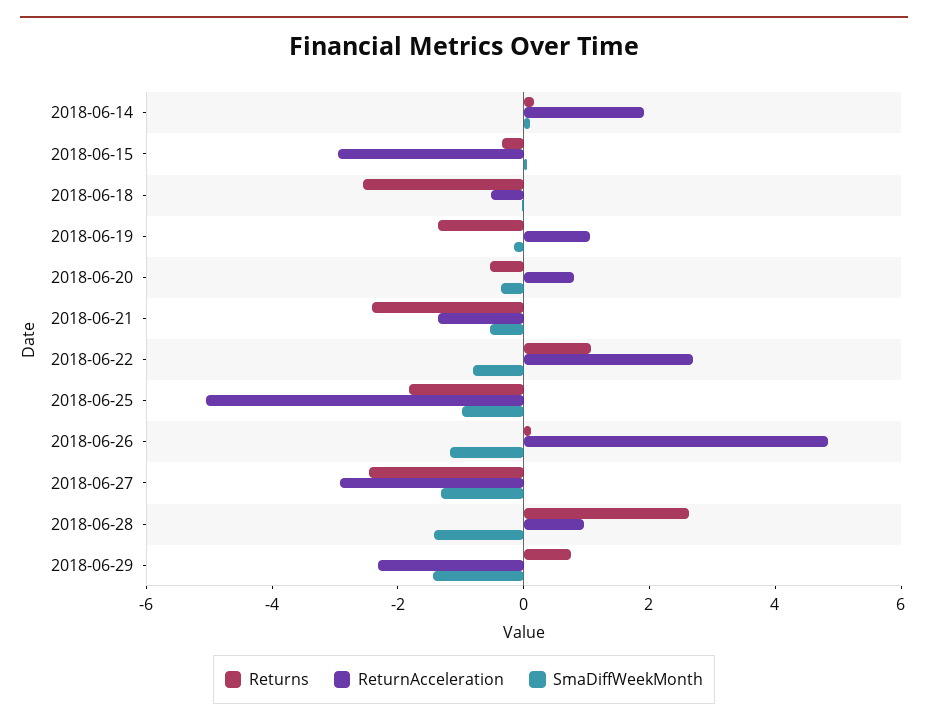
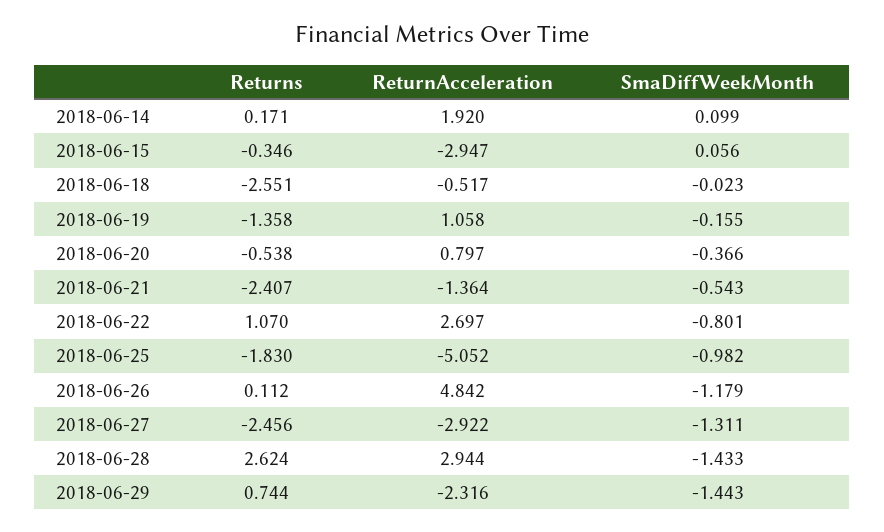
ReturnAcceleration, 2018-06-28: 1 -> 2.944

